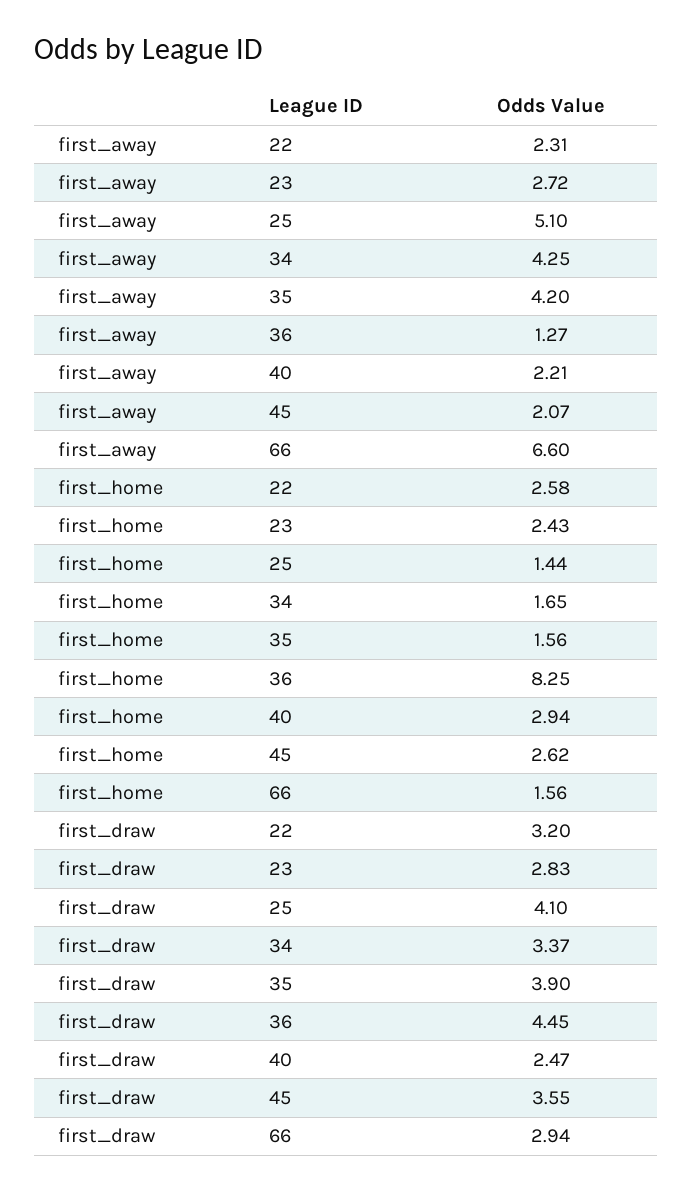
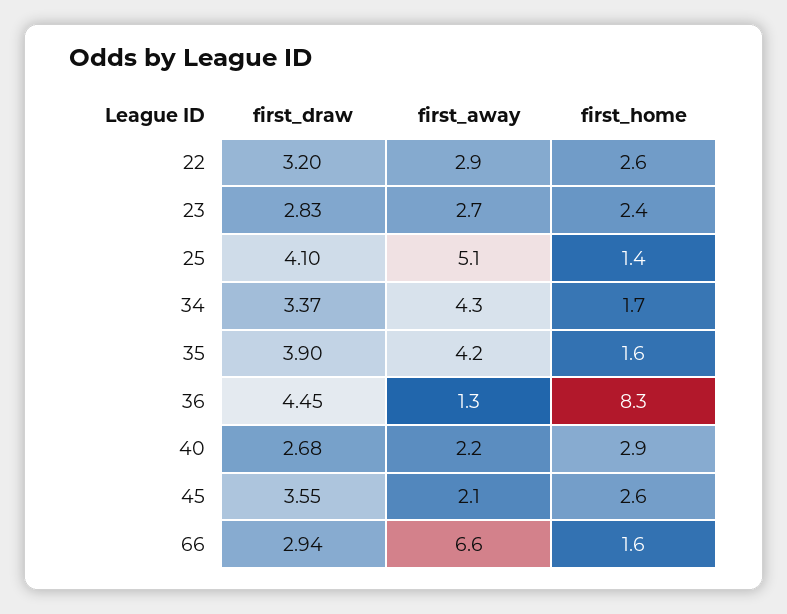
first_away, 22: 2.31 -> 2.9
first_draw, 40: 2.47 -> 2.68

